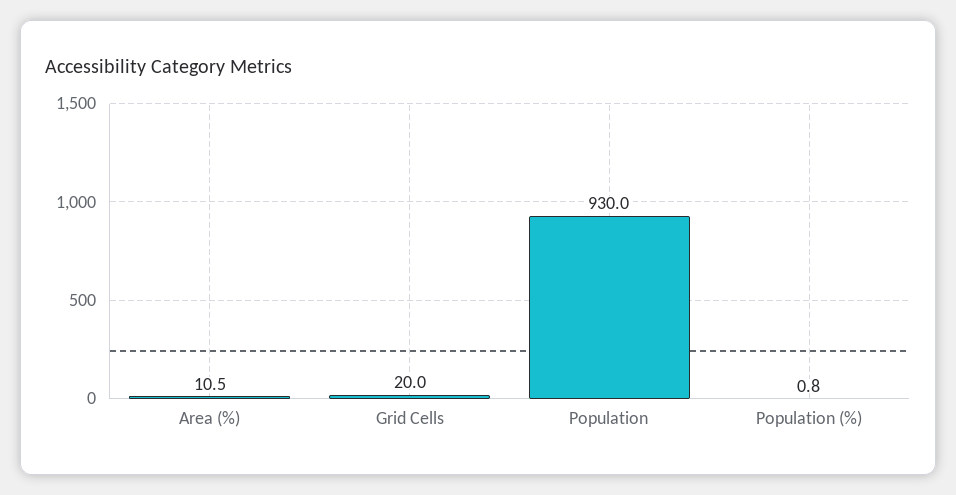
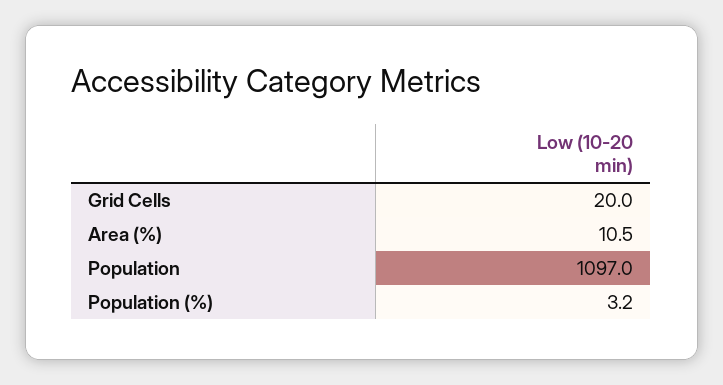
Population: 930 -> 1097
Population (%): 0.8 -> 3.2

